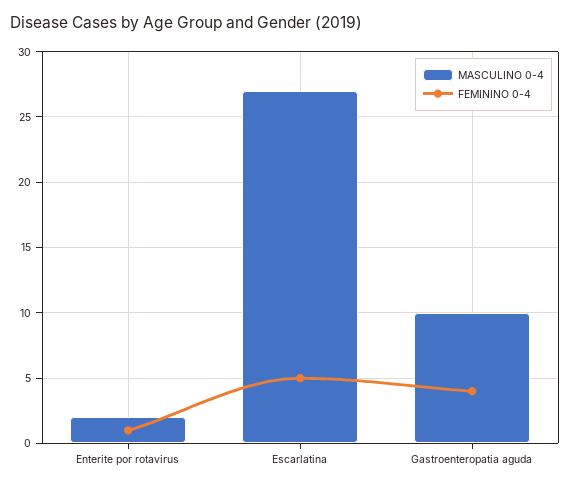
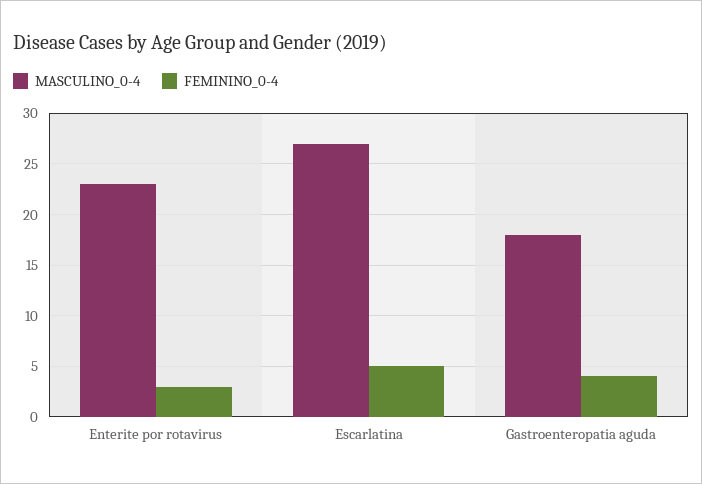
MASCULINO 0-4, Enterite por rotavirus: 2 -> 23
FEMININO 0-4, Enterite por rotavirus: 1 -> 3
MASCULINO 0-4, Gastroenteropatia aguda: 10 -> 18

